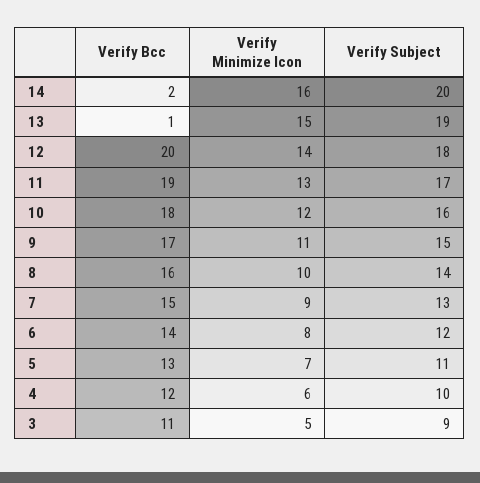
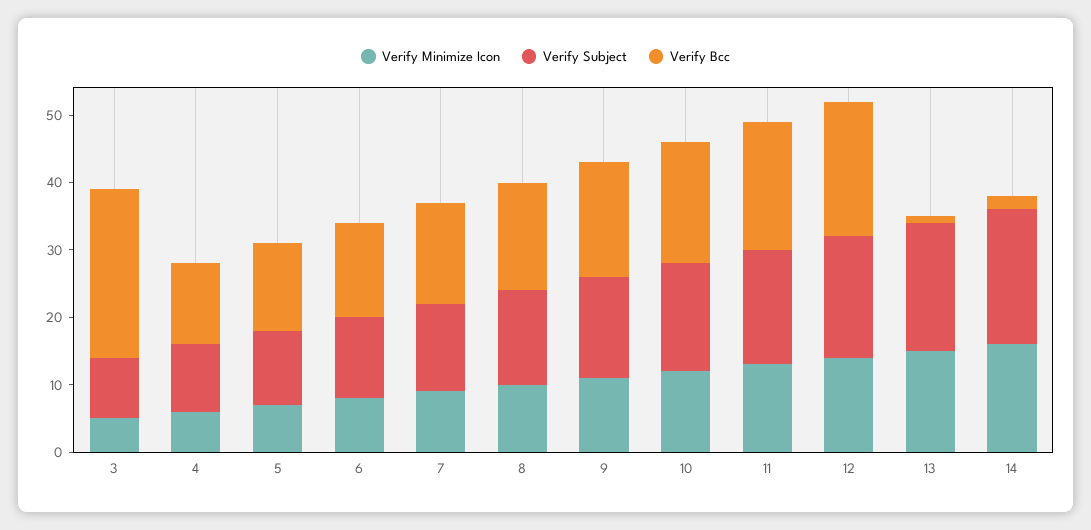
Verify Bcc, 3: 11 -> 25

